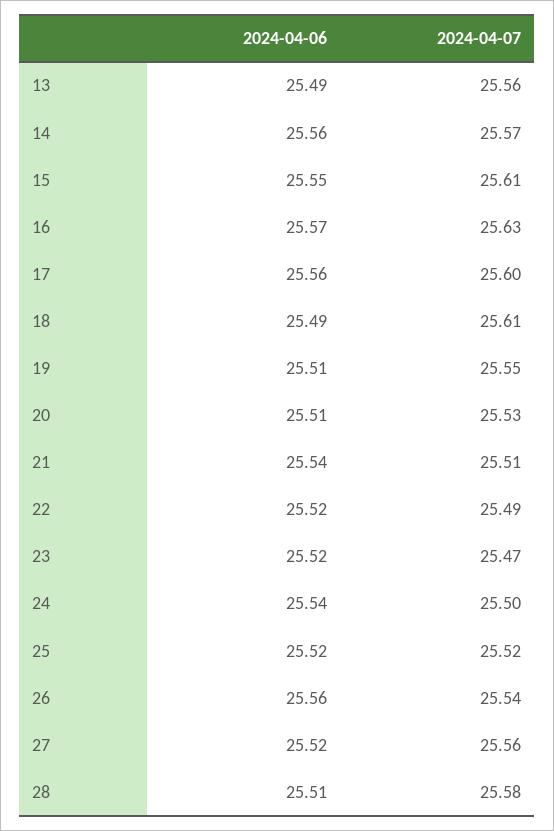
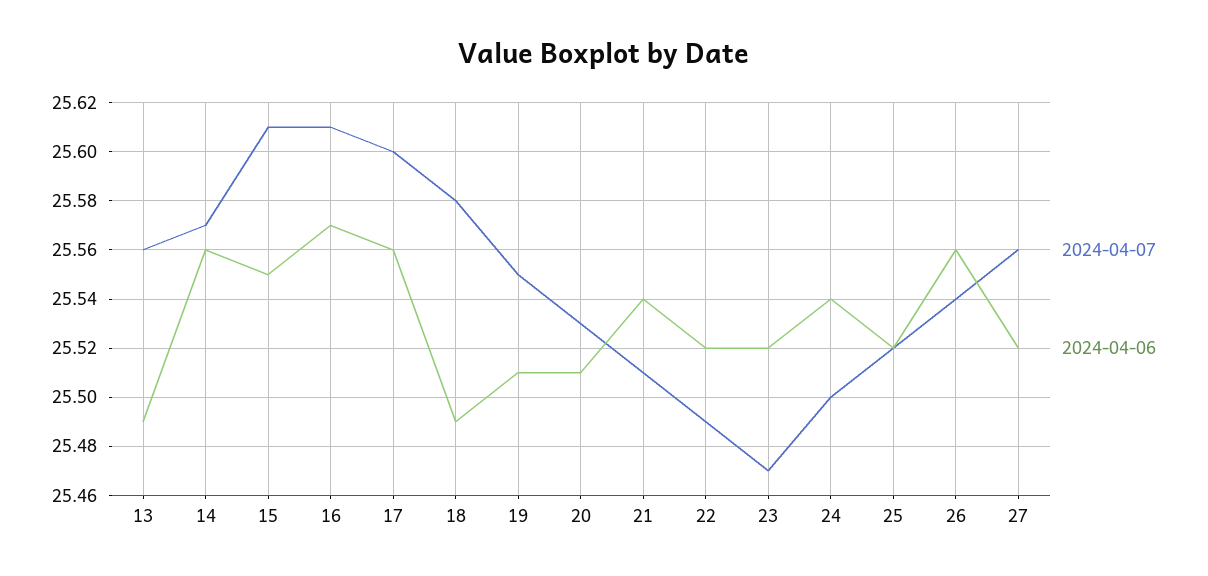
2024-04-07, 16: 25.63 -> 25.61
2024-04-07, 18: 25.61 -> 25.58
2024-04-06, 28: 25.51 -> none
2024-04-07, 28: 25.58 -> none

